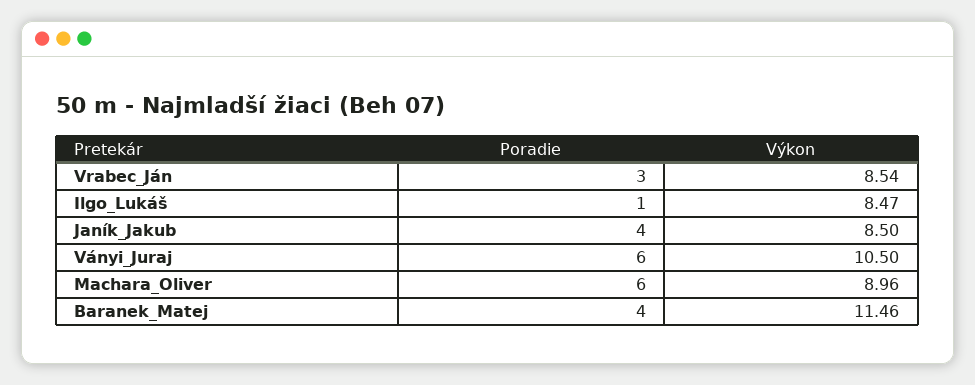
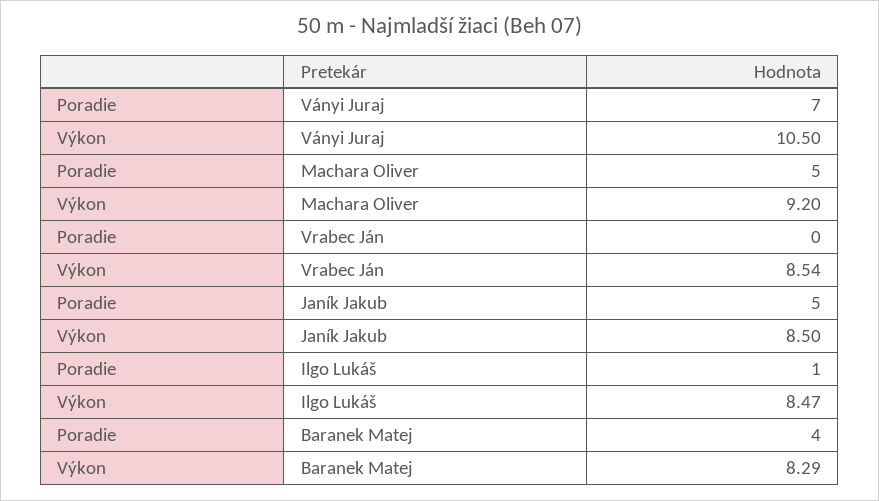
Poradie, Vrabec_Ján: 3 -> 0
Poradie, Janík_Jakub: 4 -> 5
Poradie, Ványi_Juraj: 6 -> 7
Poradie, Machara_Oliver: 6 -> 5
Výkon, Machara_Oliver: 8.96 -> 9.2
Výkon, Baranek_Matej: 11.46 -> 8.29

